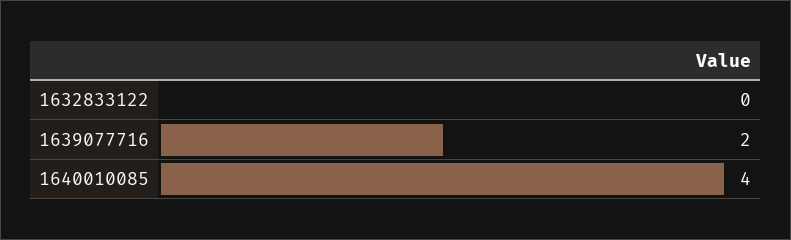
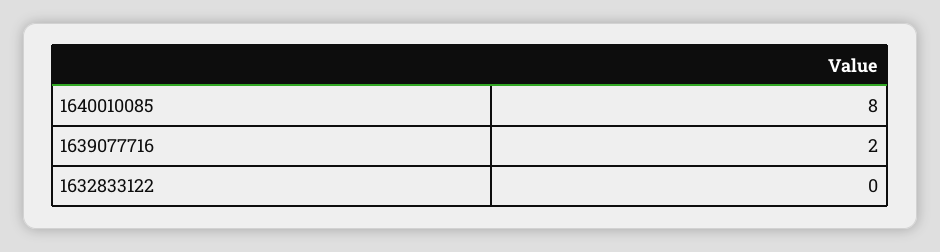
1640010085: 4 -> 8

